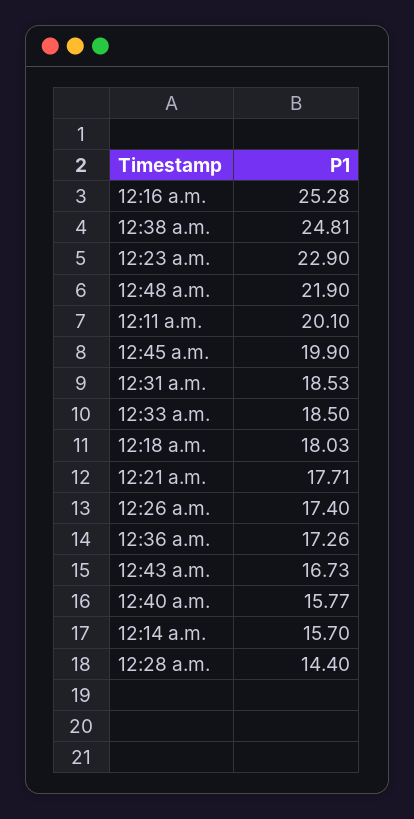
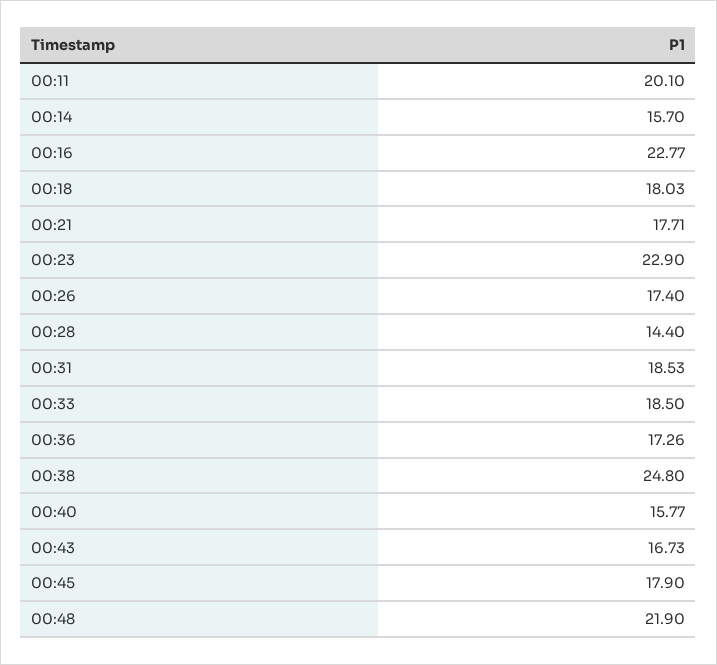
12:16 a.m.: 25.28 -> 22.77
12:38 a.m.: 24.81 -> 24.8
12:45 a.m.: 19.9 -> 17.9

